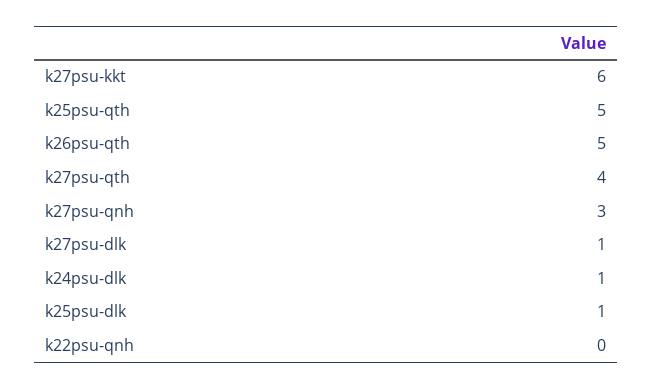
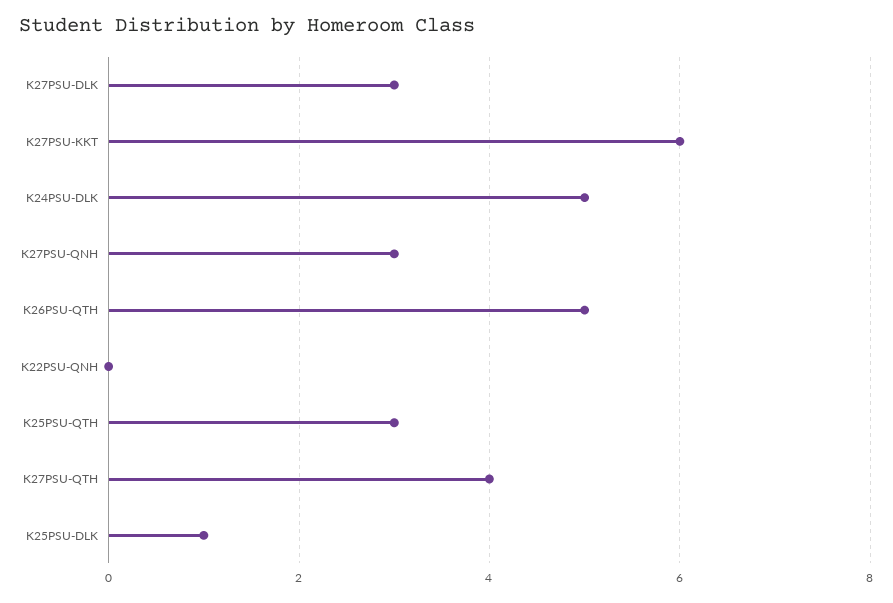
k25psu-qth: 5 -> 3
k27psu-dlk: 1 -> 3
k24psu-dlk: 1 -> 5

